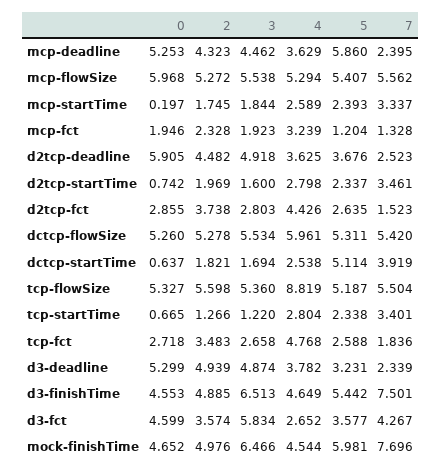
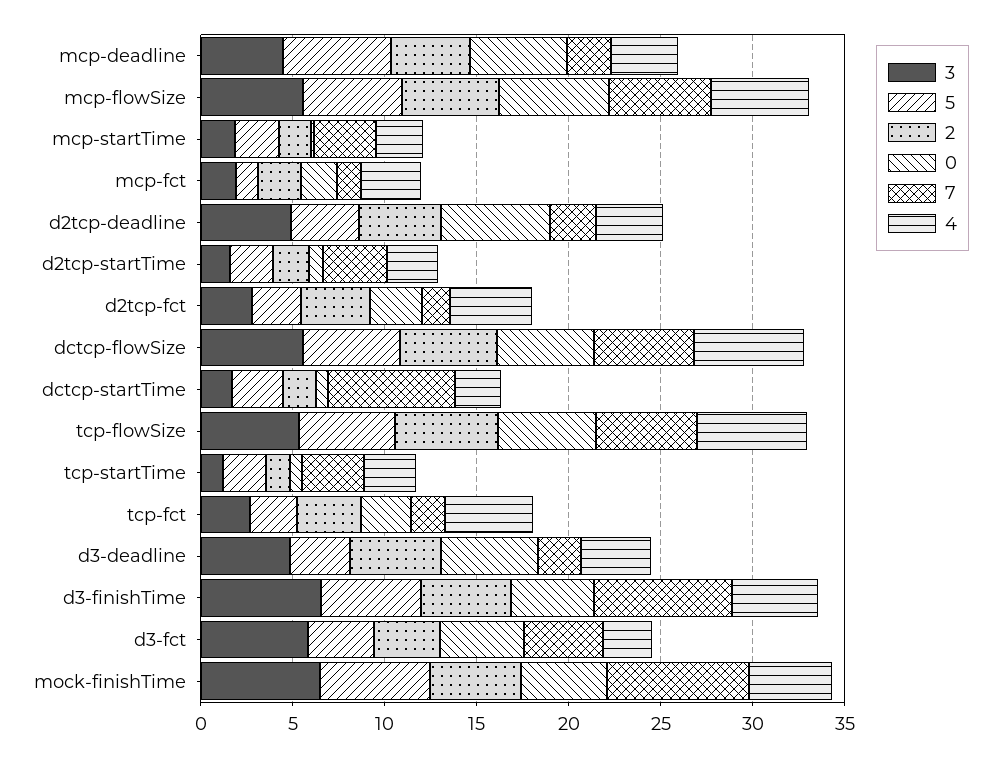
5, dctcp-startTime: 5.114 -> 3
7, dctcp-startTime: 3.919 -> 7
4, tcp-flowSize: 8.819 -> 6

